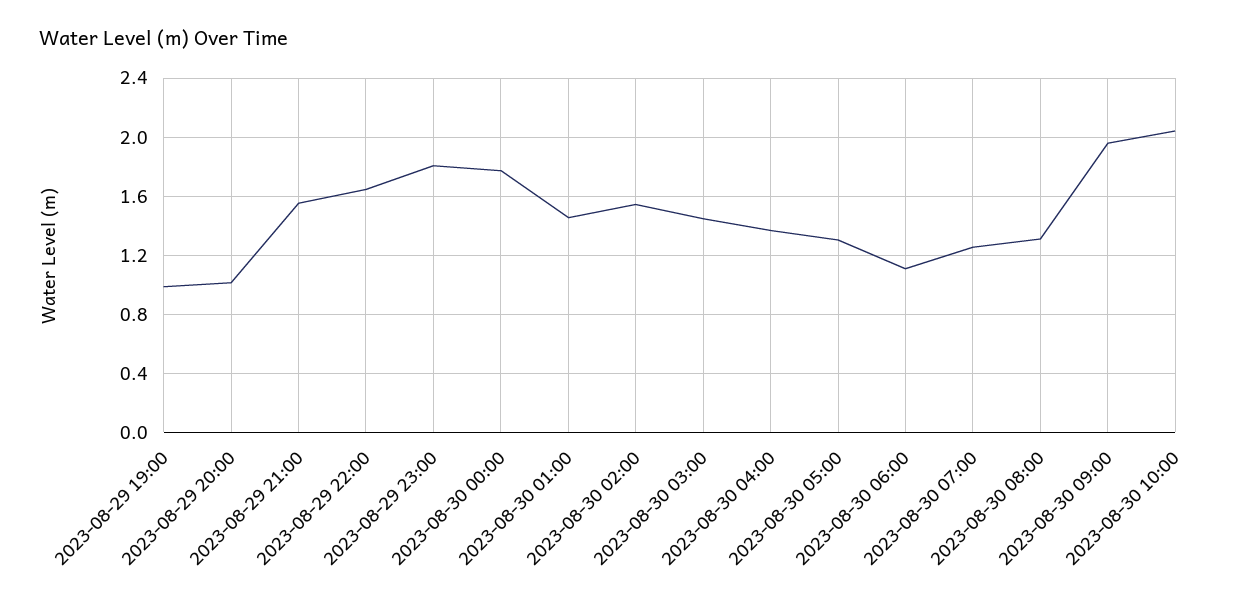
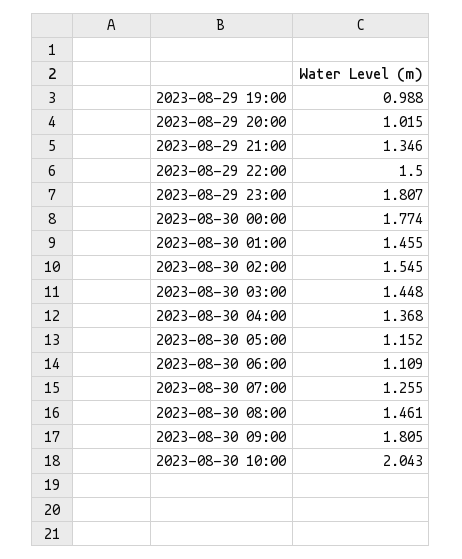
2023-08-29 21:00: 1.55 -> 1.346
2023-08-29 22:00: 1.65 -> 1.5
2023-08-30 05:00: 1.3 -> 1.152
2023-08-30 08:00: 1.3 -> 1.461
2023-08-30 09:00: 1.95 -> 1.805

